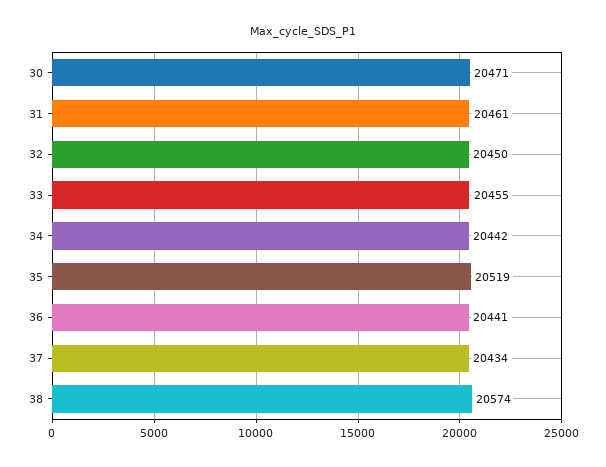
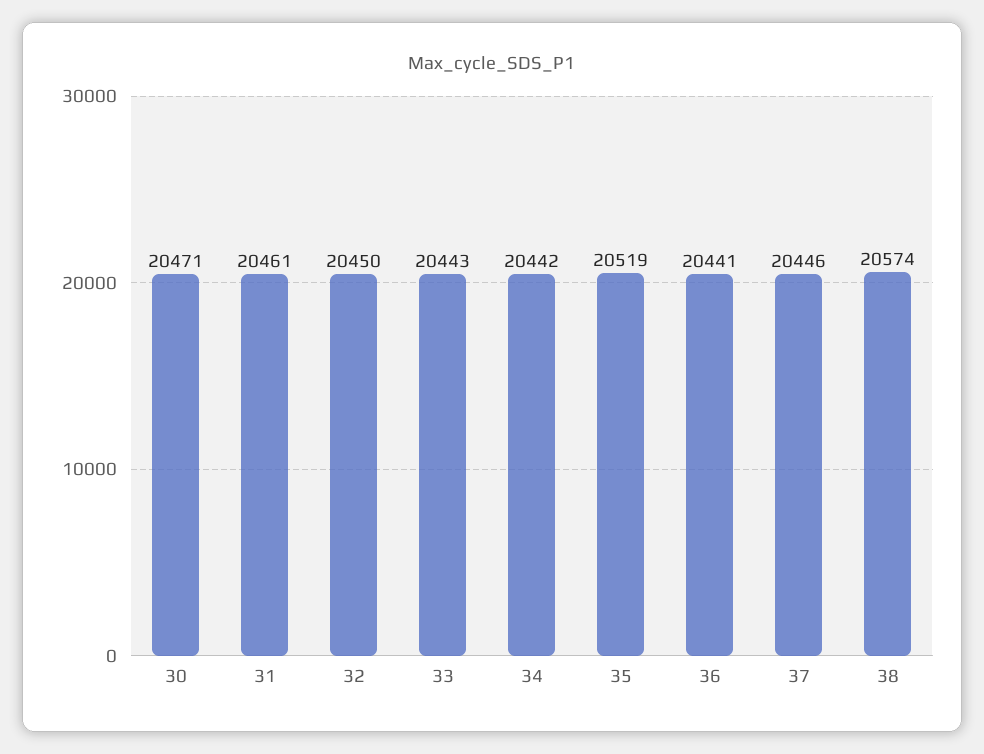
33: 20455 -> 20443
37: 20434 -> 20446

